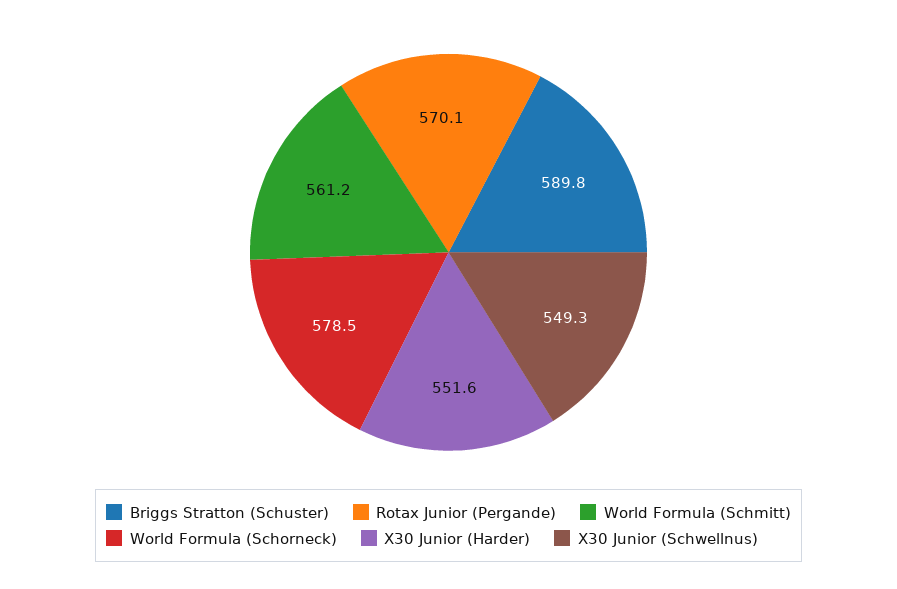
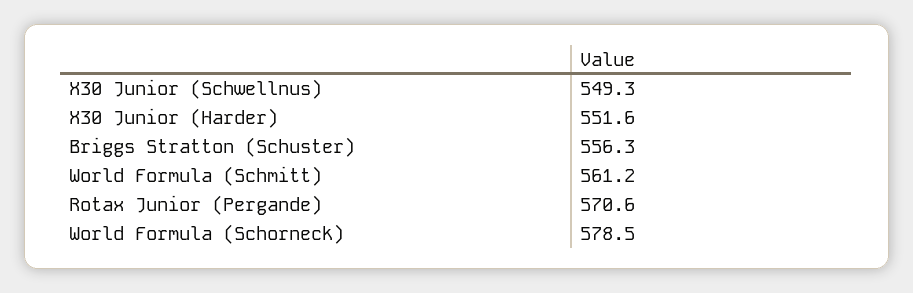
Briggs Stratton (Schuster): 589.8 -> 556.3
Rotax Junior (Pergande): 570.1 -> 570.6

